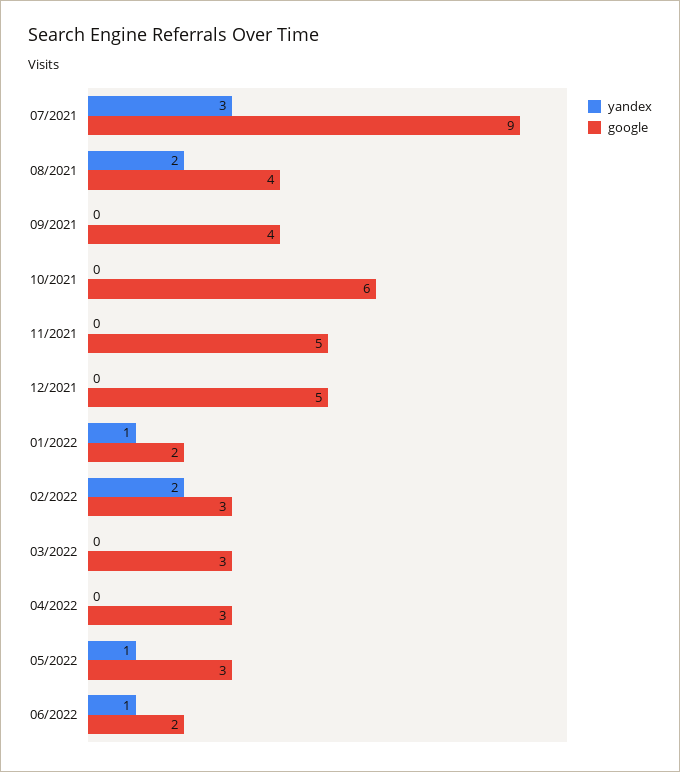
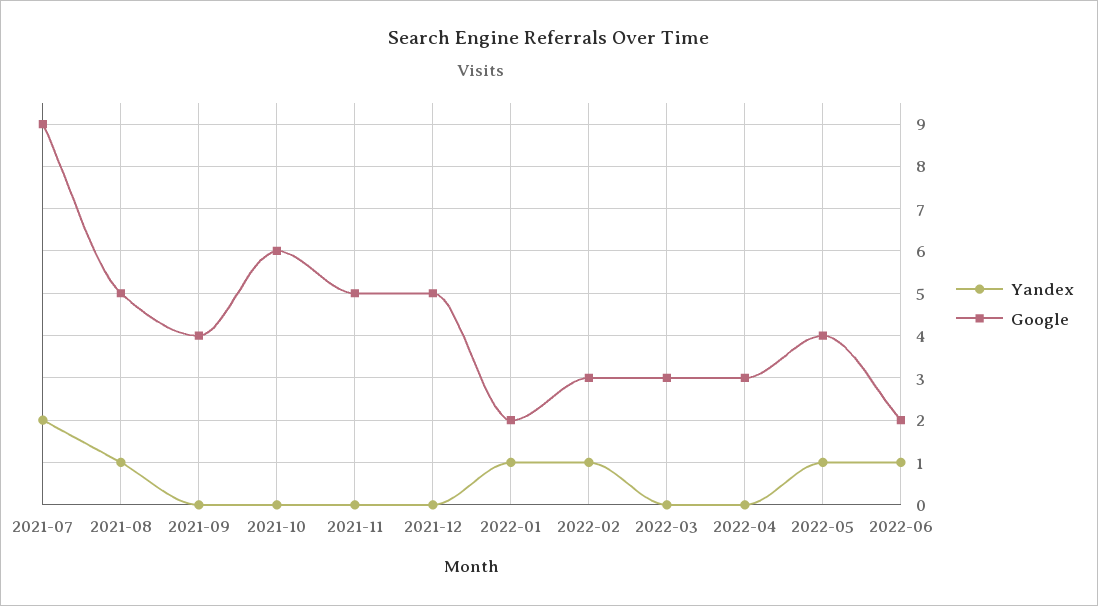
yandex, 07/2021: 3 -> 2
yandex, 08/2021: 2 -> 1
google, 08/2021: 4 -> 5
yandex, 02/2022: 2 -> 1
google, 05/2022: 3 -> 4

